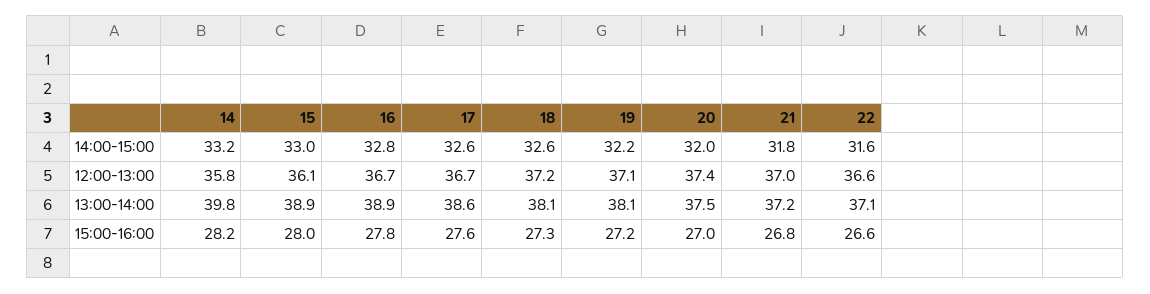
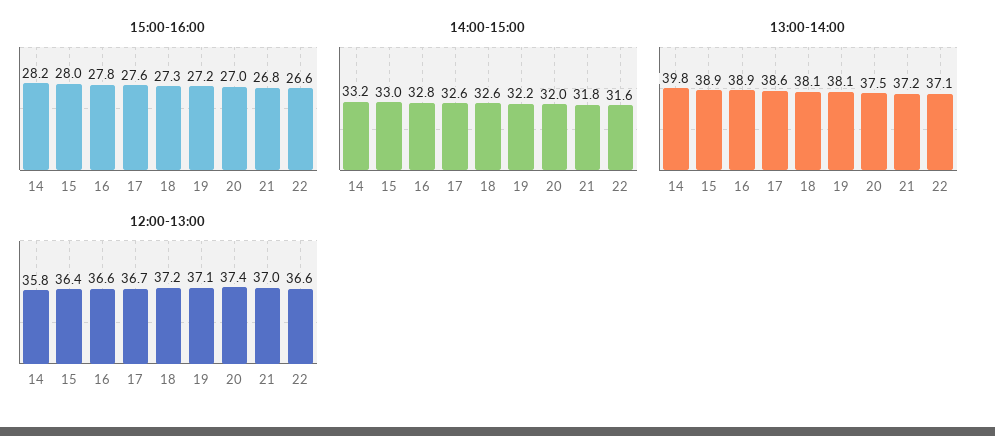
12:00-13:00, 15: 36.1 -> 36.4
12:00-13:00, 16: 36.7 -> 36.6

